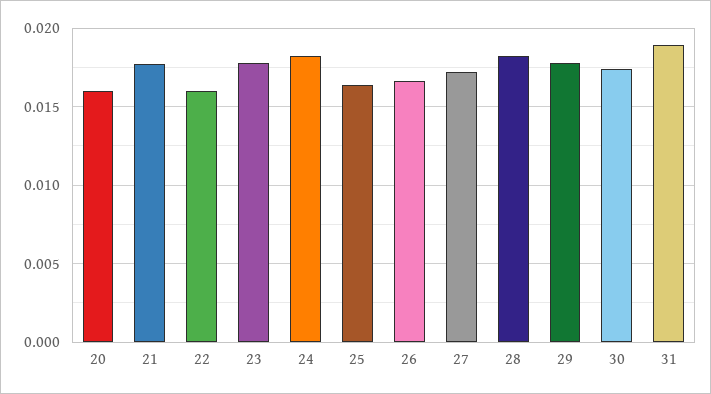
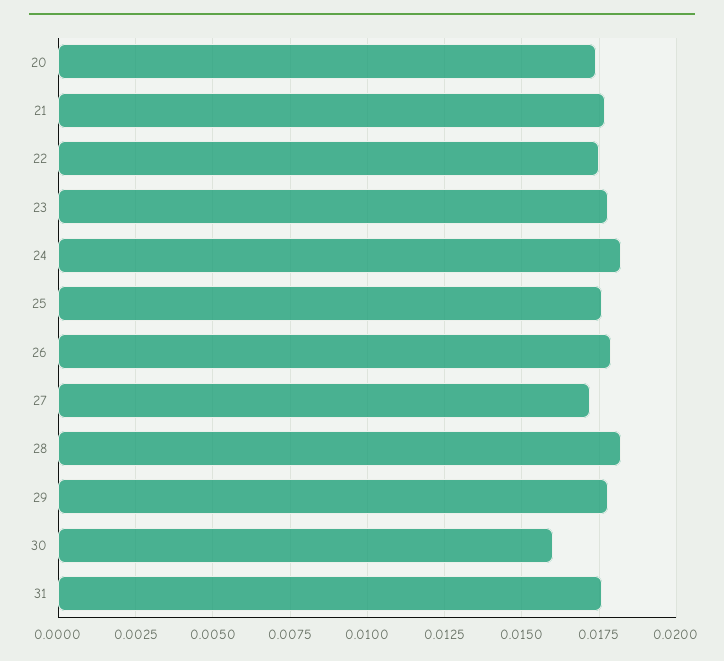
20: 0.016 -> 0.0175
22: 0.016 -> 0.0175
25: 0.0165 -> 0.0175
26: 0.0165 -> 0.018
30: 0.0175 -> 0.016
31: 0.019 -> 0.0175

